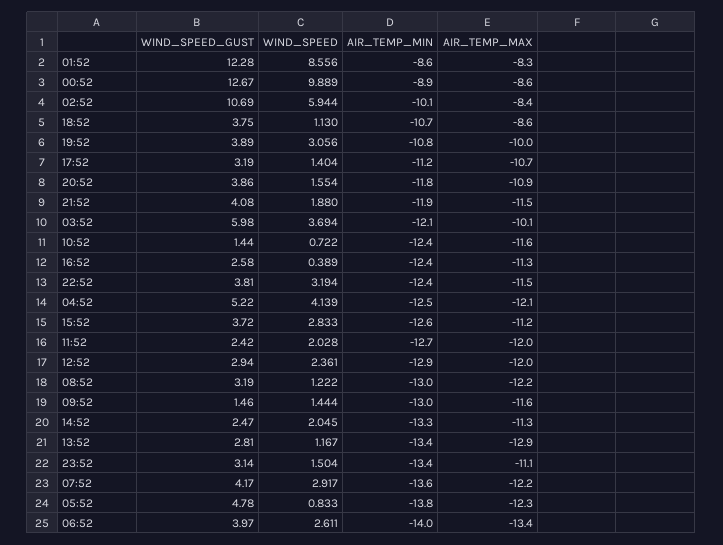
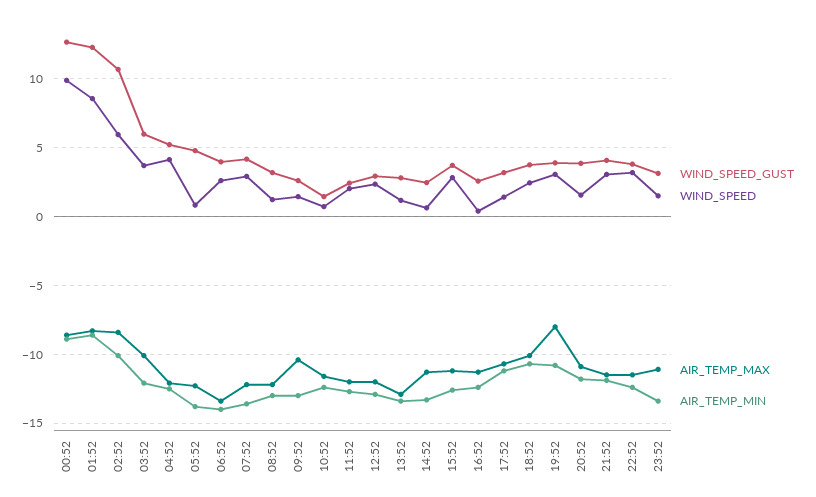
WIND_SPEED, 18:52: 1.13 -> 2.5
AIR_TEMP_MAX, 18:52: -8.6 -> -10
AIR_TEMP_MAX, 19:52: -10 -> -8
WIND_SPEED, 21:52: 1.88 -> 3
WIND_SPEED_GUST, 09:52: 1.46 -> 2.5
AIR_TEMP_MAX, 09:52: -11.6 -> -10.5
WIND_SPEED, 14:52: 2.045 -> 0.5

